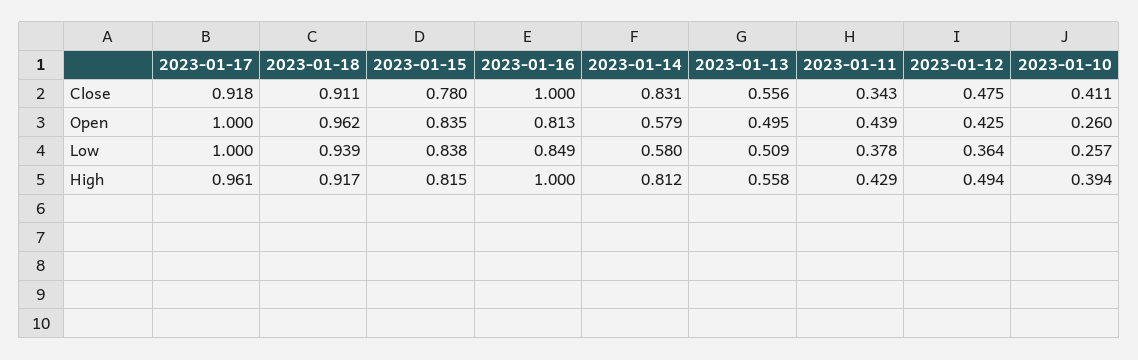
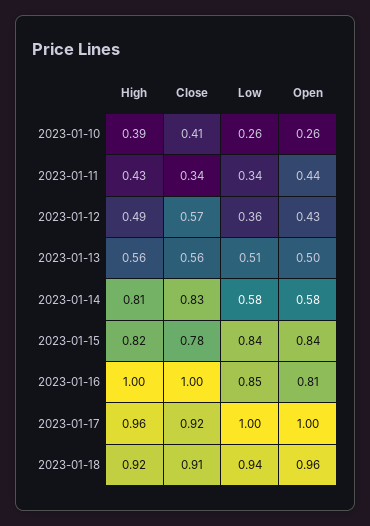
2023-01-12, Close: 0.475 -> 0.57
2023-01-11, Low: 0.378 -> 0.34

